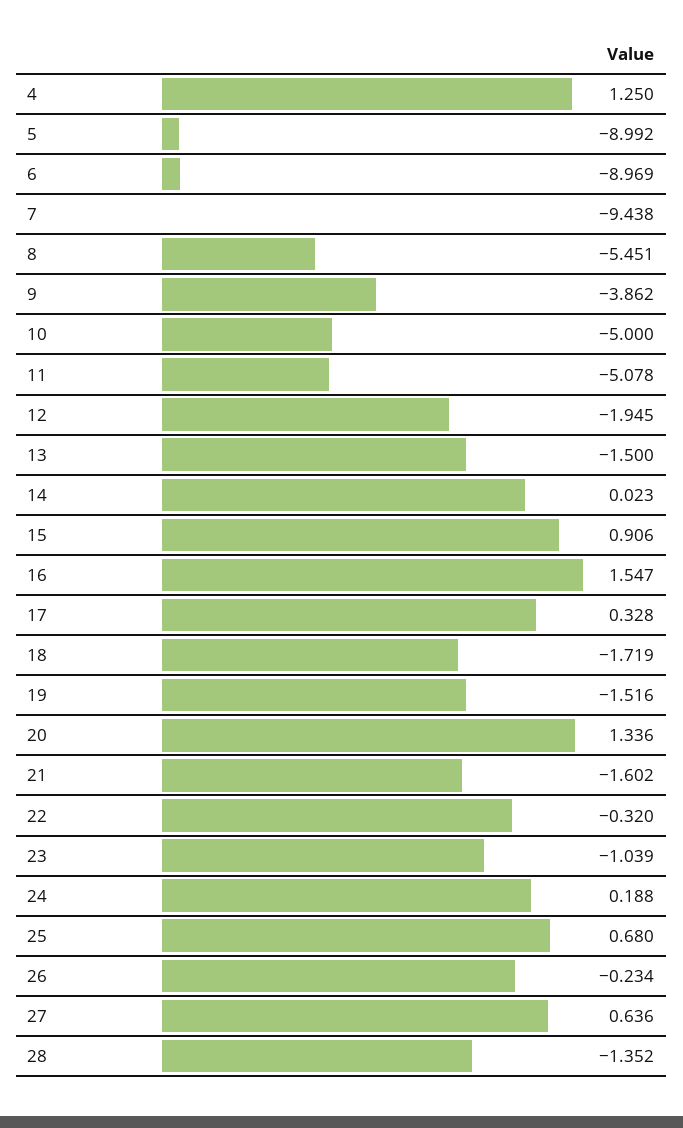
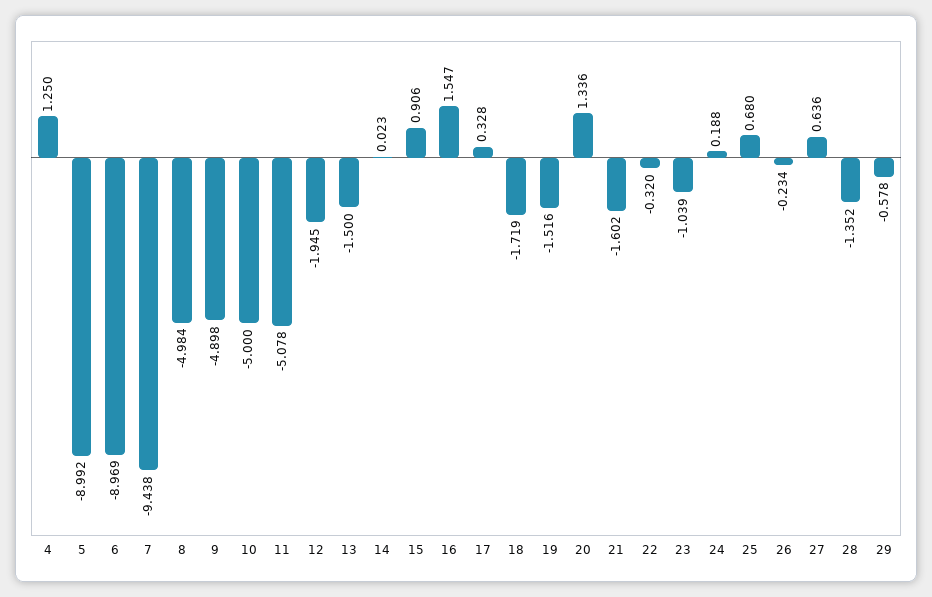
8: -5.451 -> -4.984
9: -3.862 -> -4.898
29: none -> -0.578

